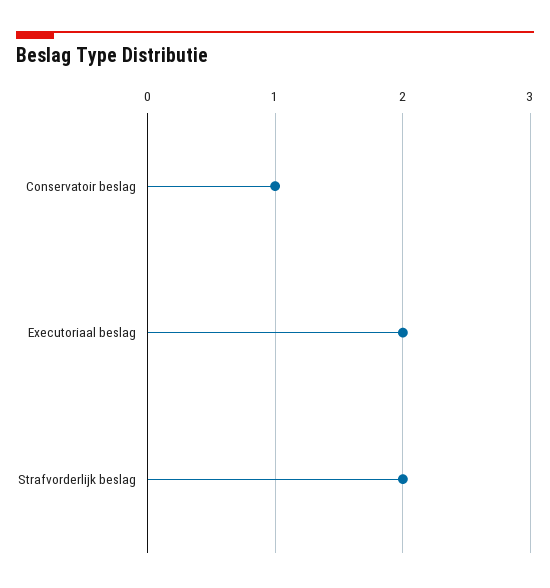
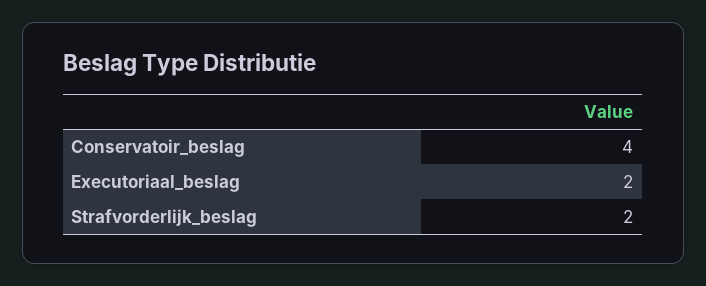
Conservatoir beslag: 1 -> 4

